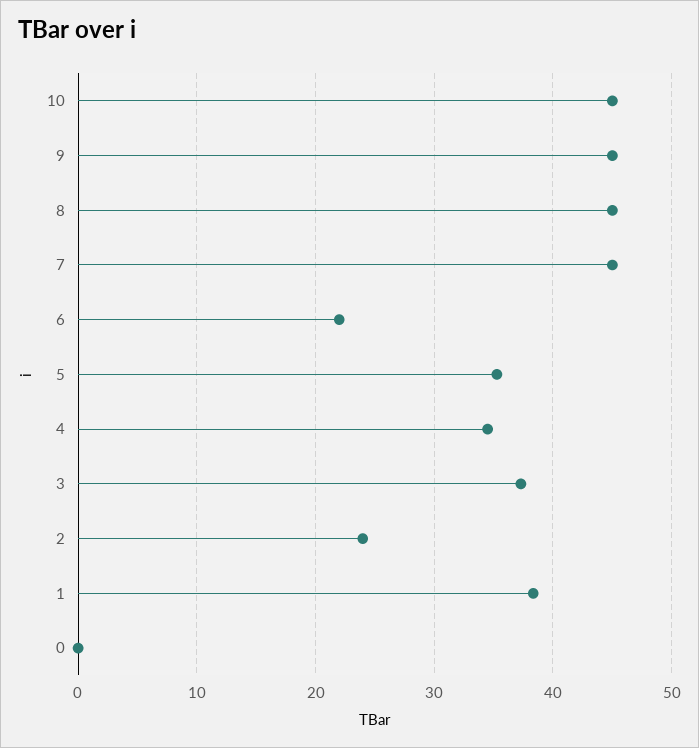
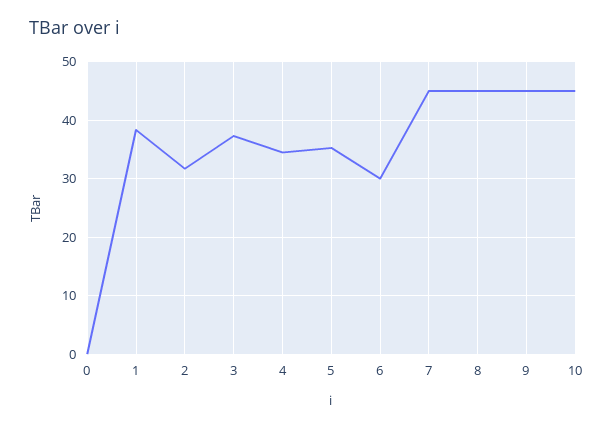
6: 22 -> 30
2: 24 -> 32

